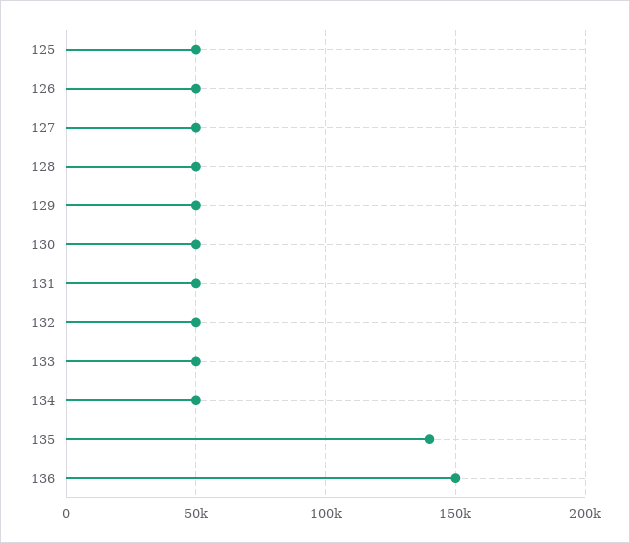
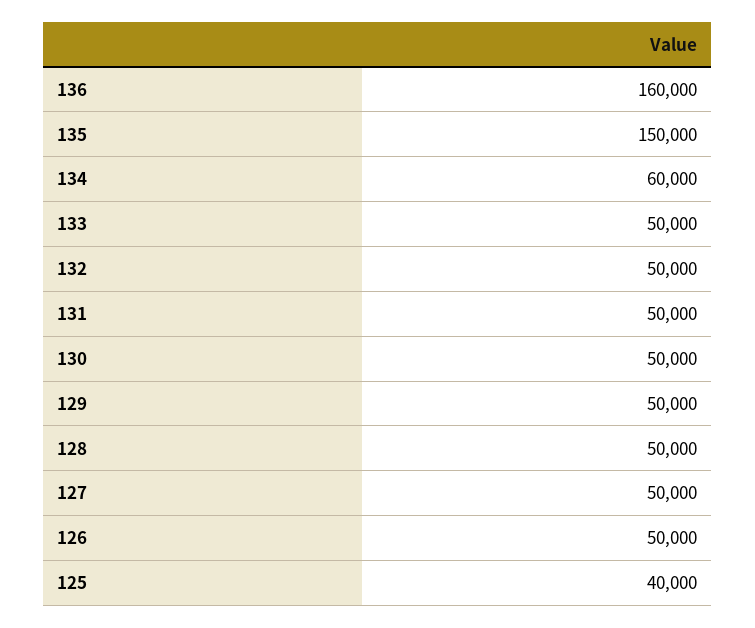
125: 50000 -> 40000
134: 50000 -> 60000
135: 140000 -> 150000
136: 150000 -> 160000

